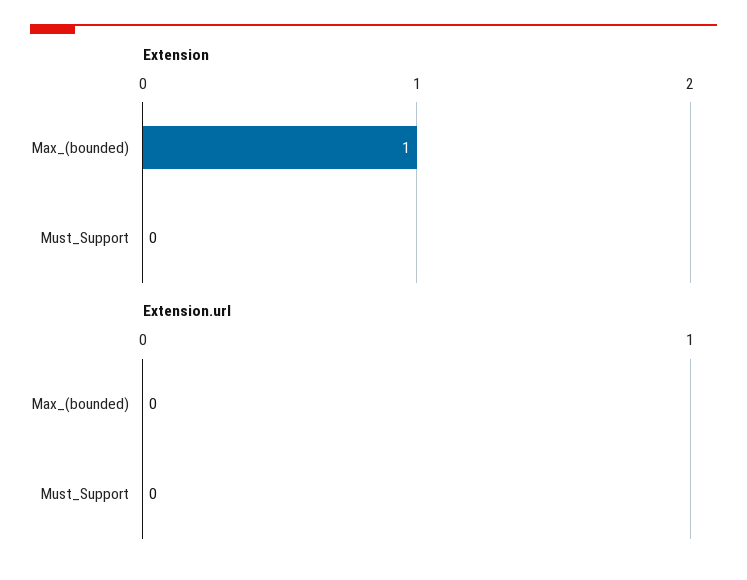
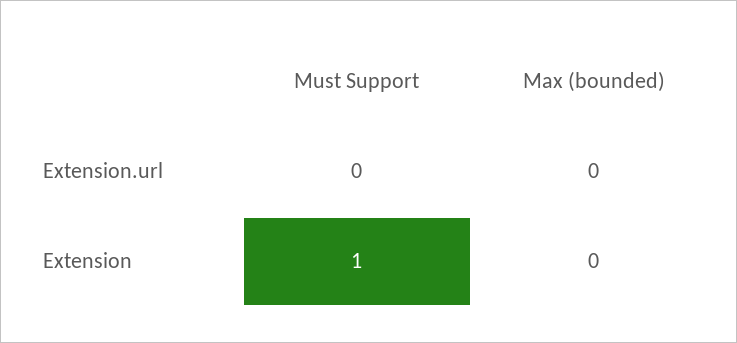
Extension, Max_(bounded): 1 -> 0
Extension, Must_Support: 0 -> 1

